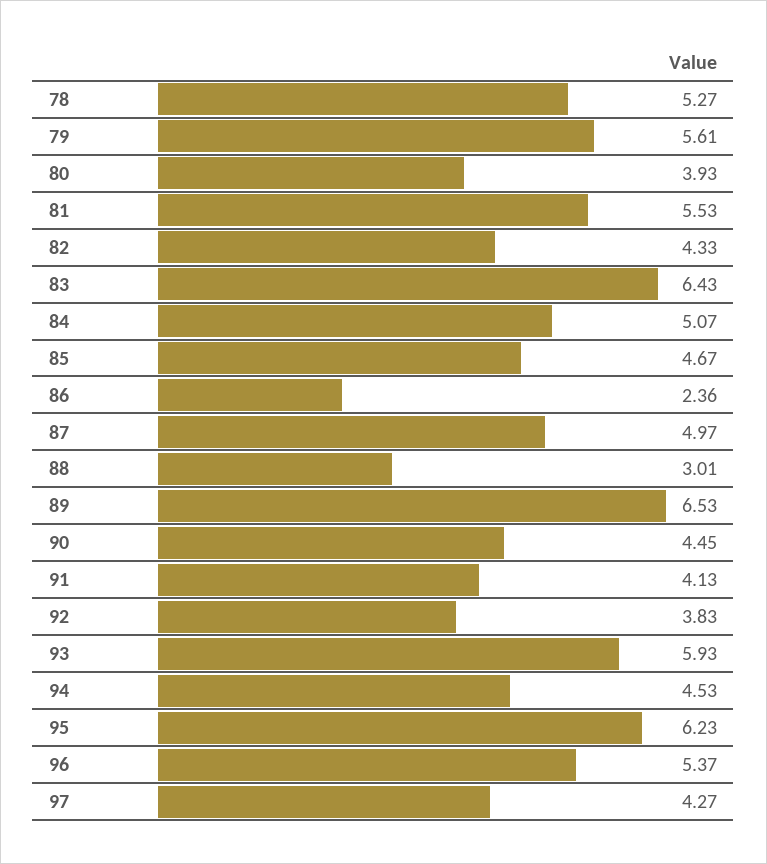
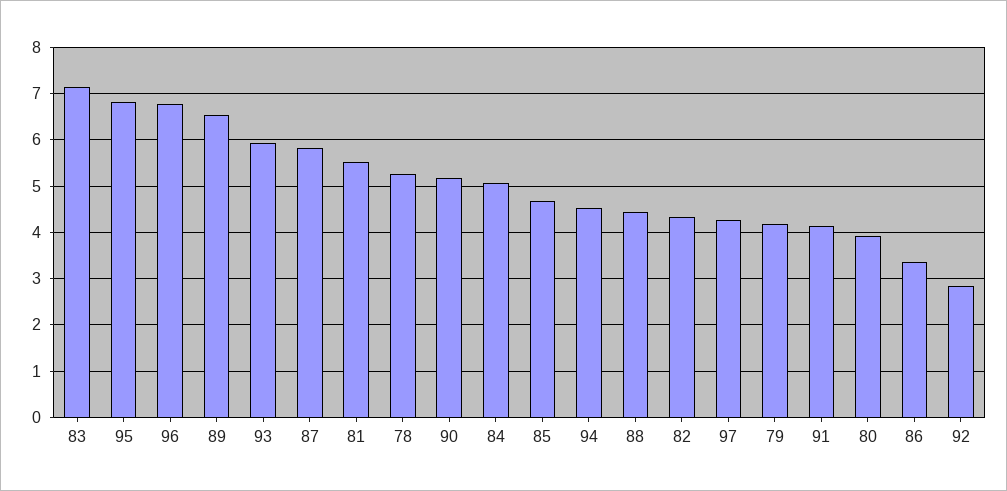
79: 5.61 -> 4.2
83: 6.43 -> 7.2
86: 2.36 -> 3.4
87: 4.97 -> 5.8
88: 3.01 -> 4.4
90: 4.45 -> 5.2
92: 3.83 -> 2.8
95: 6.23 -> 6.8
96: 5.37 -> 6.8

